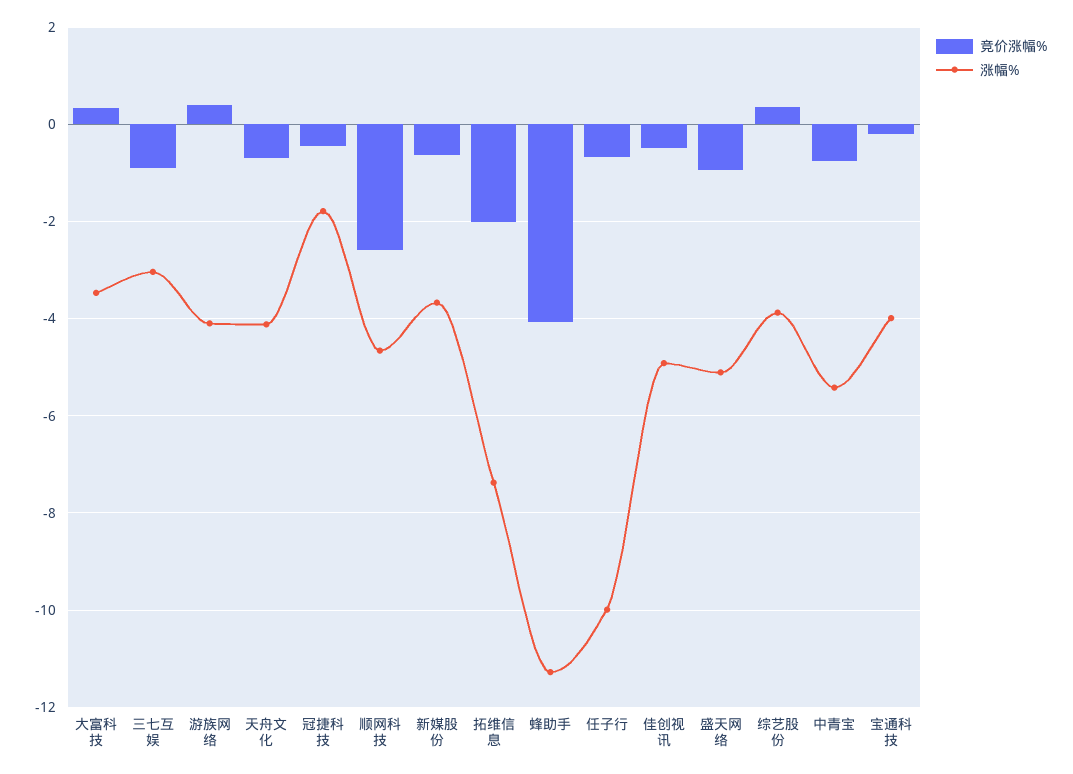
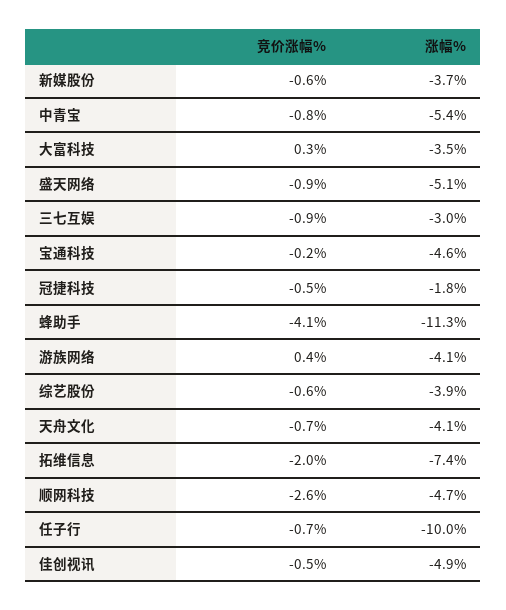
竞价涨幅%, 综艺股份: 0.4 -> -0.6
涨幅%, 宝通科技: -4 -> -4.6

